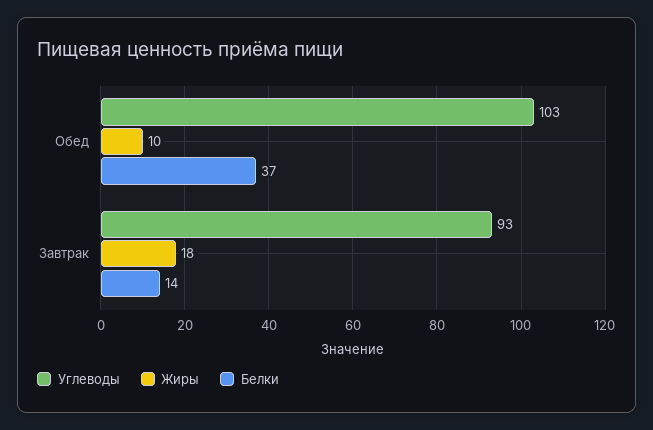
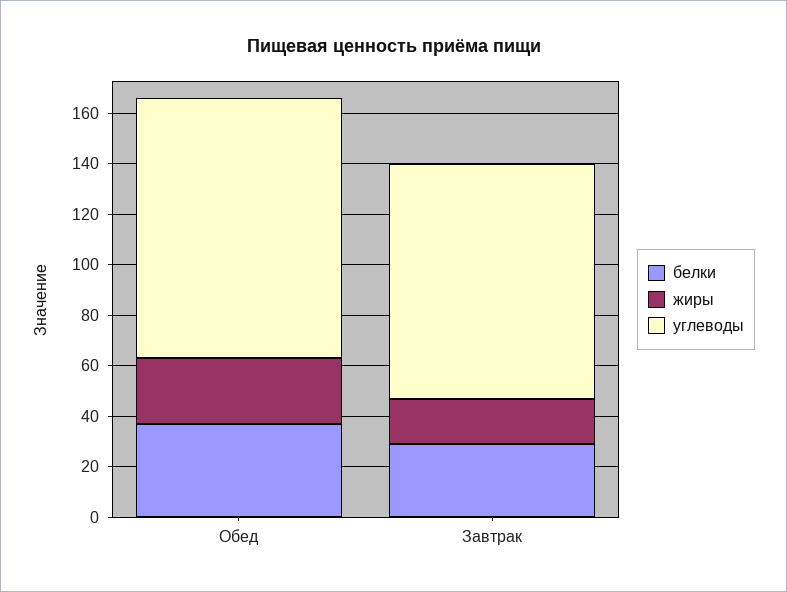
Жиры, Обед: 10 -> 25
Белки, Завтрак: 14 -> 30

